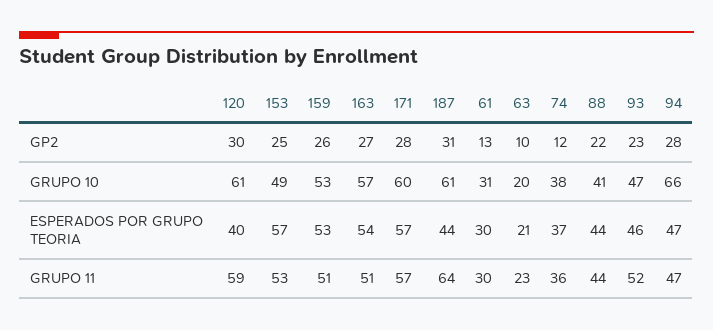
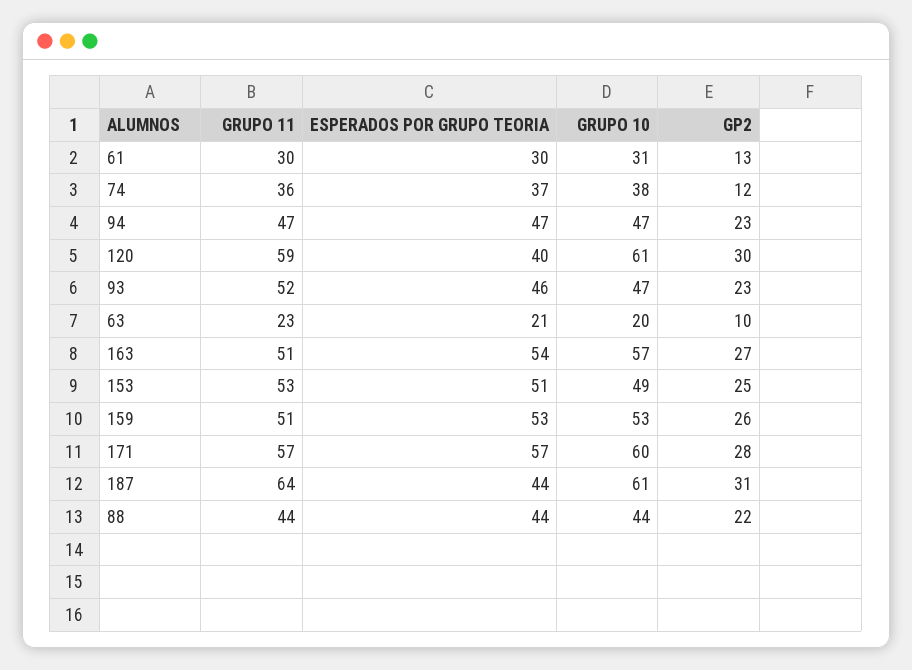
94, GP2: 28 -> 23
88, GRUPO 10: 41 -> 44
94, GRUPO 10: 66 -> 47
153, ESPERADOS POR GRUPO TEORIA: 57 -> 51

